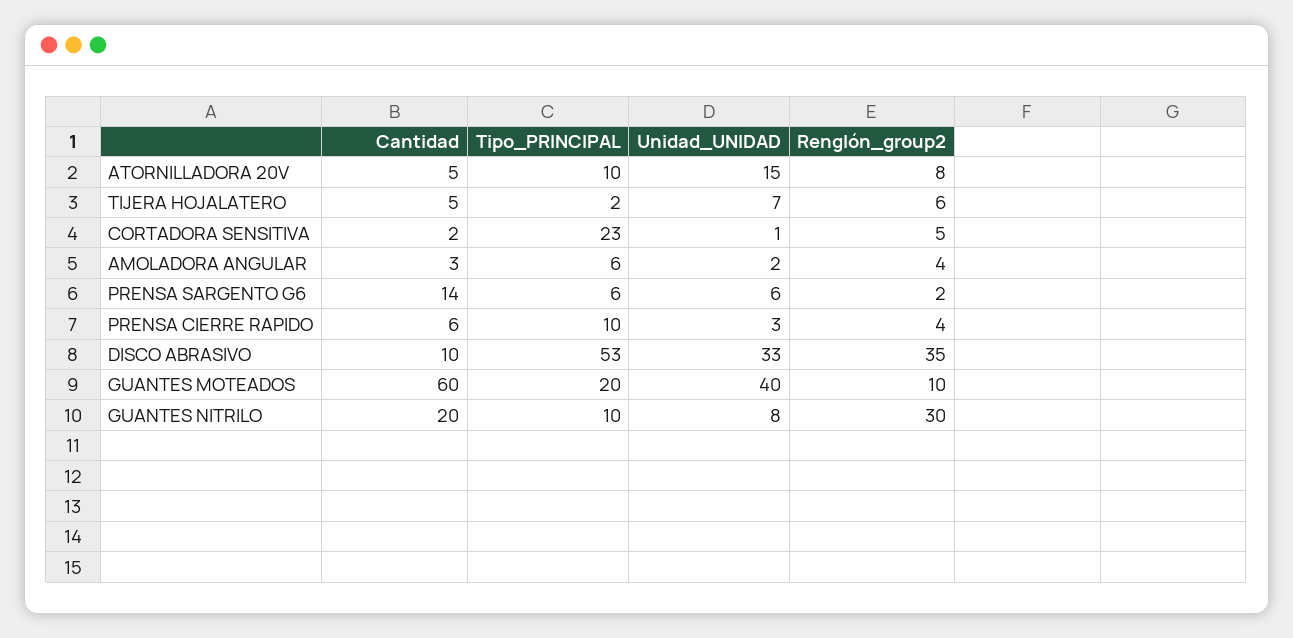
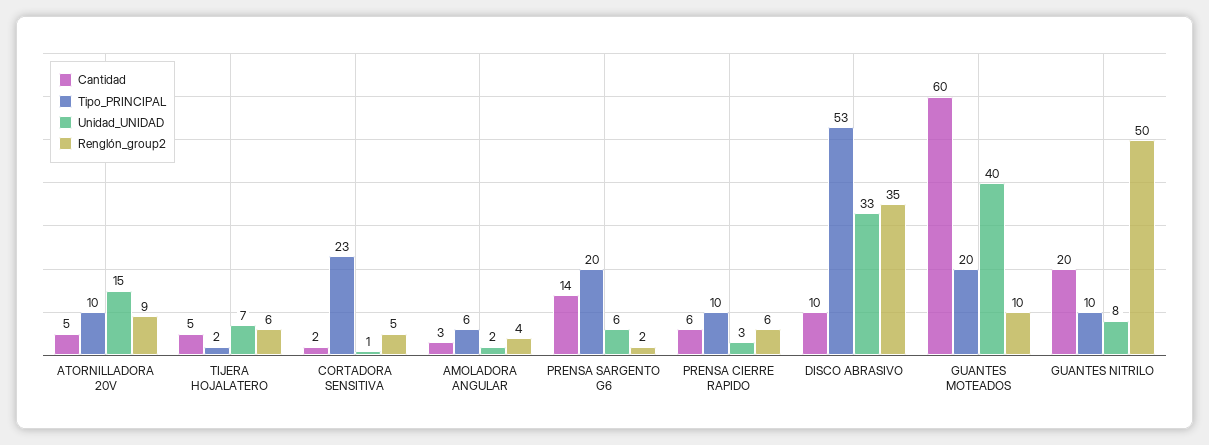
Renglón_group2, ATORNILLADORA 20V: 8 -> 9
Tipo_PRINCIPAL, PRENSA SARGENTO G6: 6 -> 20
Renglón_group2, PRENSA CIERRE RAPIDO: 4 -> 6
Renglón_group2, GUANTES NITRILO: 30 -> 50

